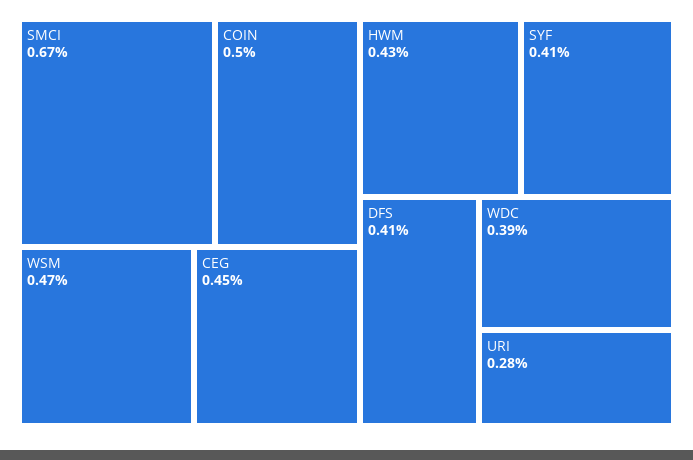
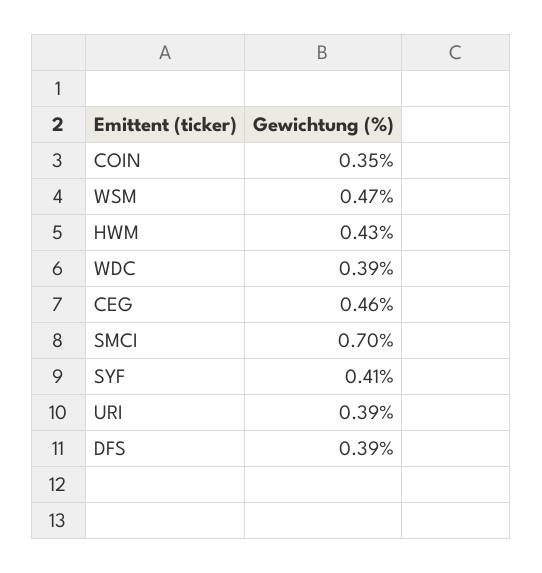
SMCI: 0.67 -> 0.7
COIN: 0.5 -> 0.35
CEG: 0.45 -> 0.46
DFS: 0.41 -> 0.39
URI: 0.28 -> 0.39

